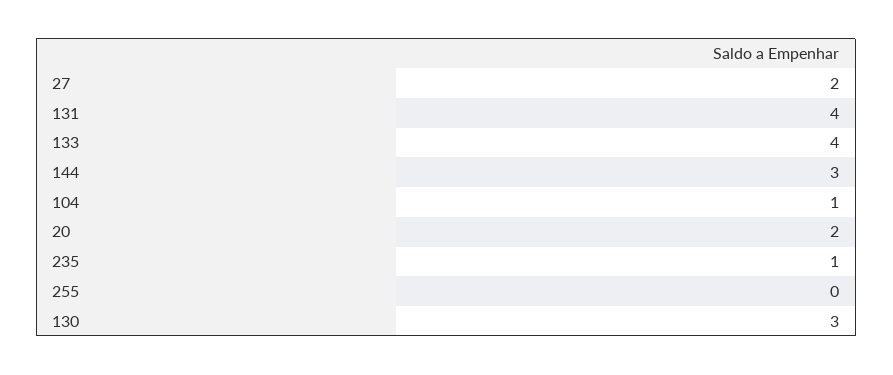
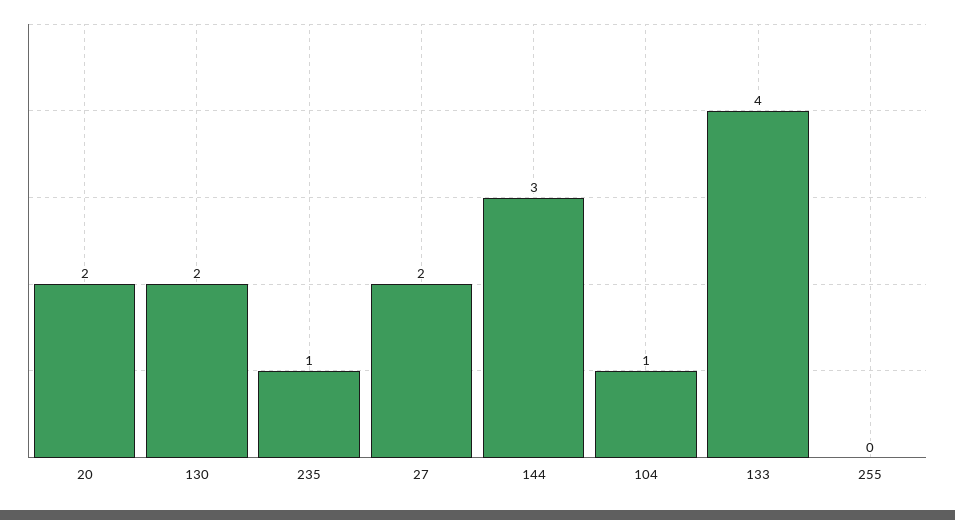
131: 4 -> none
130: 3 -> 2

